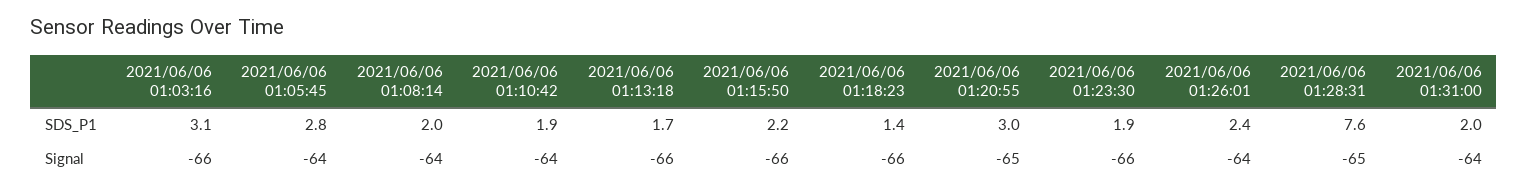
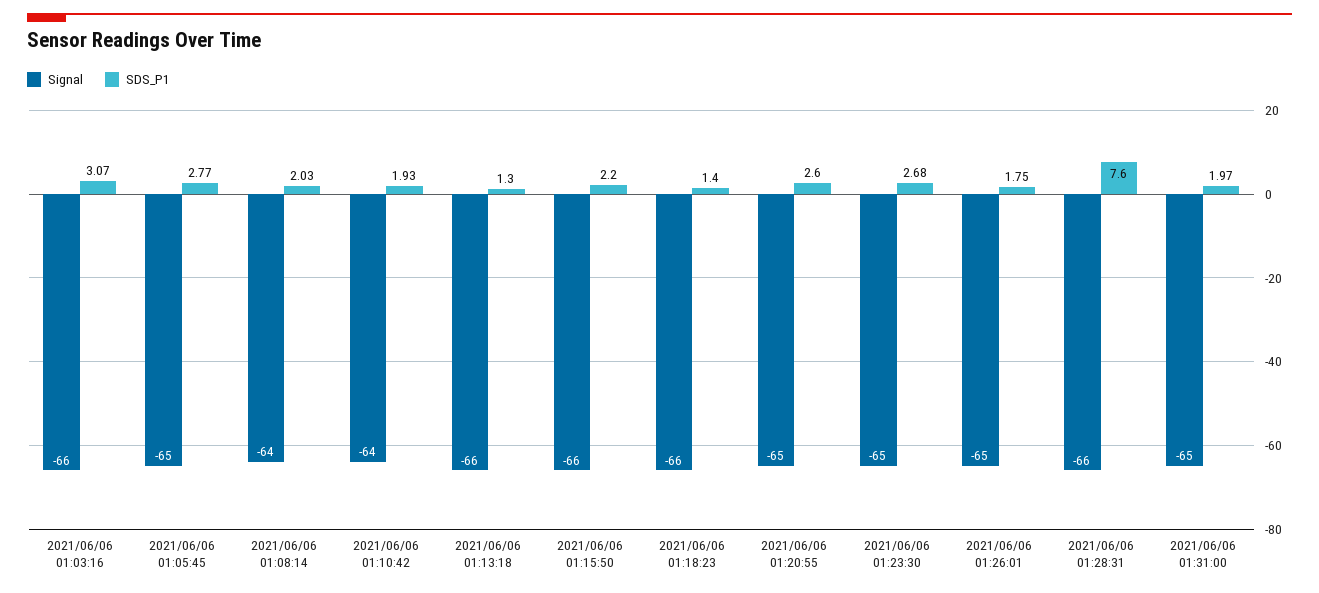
SDS_P1, 2021/06/06 01:13:18: 1.7 -> 1.3
SDS_P1, 2021/06/06 01:20:55: 3 -> 2.6
SDS_P1, 2021/06/06 01:23:30: 1.9 -> 2.68
SDS_P1, 2021/06/06 01:26:01: 2.4 -> 1.75
Signal, 2021/06/06 01:05:45: -64 -> -65
Signal, 2021/06/06 01:23:30: -66 -> -65
Signal, 2021/06/06 01:26:01: -64 -> -65
Signal, 2021/06/06 01:28:31: -65 -> -66
Signal, 2021/06/06 01:31:00: -64 -> -65

